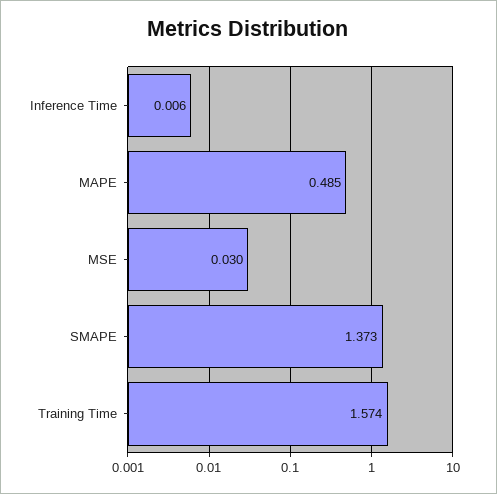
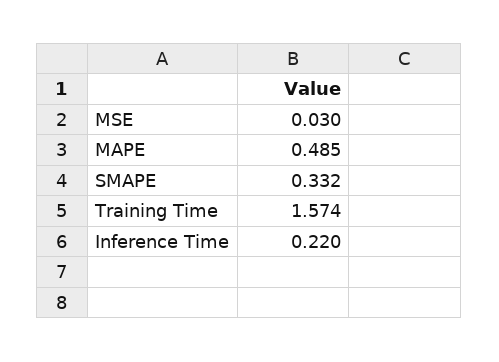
Inference Time: 0.006 -> 0.22
SMAPE: 1.373 -> 0.332

